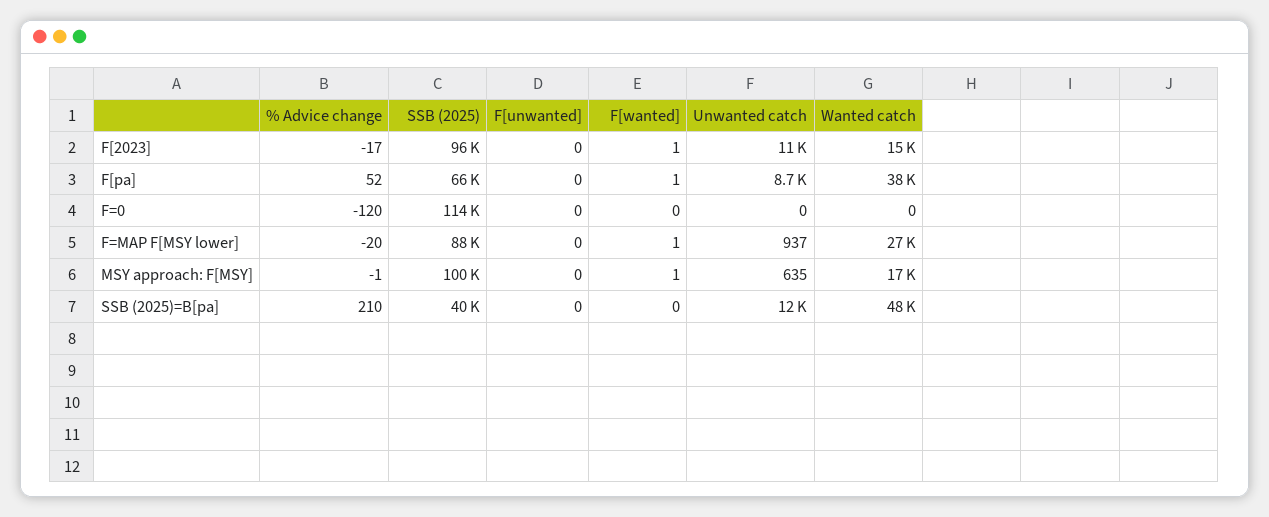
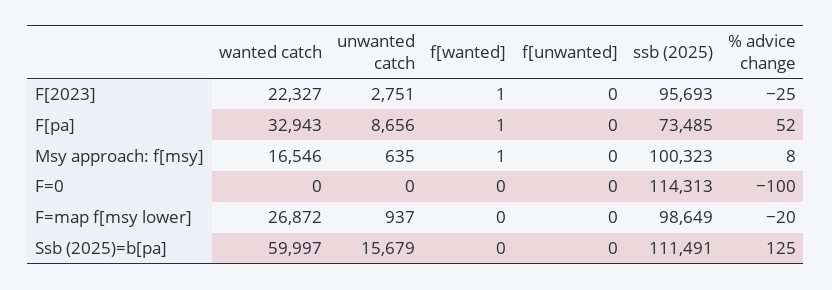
% Advice change, F[2023]: -17 -> -25
Unwanted catch, F[2023]: 11000 -> 2751
Wanted catch, F[2023]: 15000 -> 22327
SSB (2025), F[pa]: 66000 -> 73485
Wanted catch, F[pa]: 38000 -> 32943
% Advice change, F=0: -120 -> -100
SSB (2025), F=MAP F[MSY lower]: 88000 -> 98649
F[wanted], F=MAP F[MSY lower]: 1 -> 0
% Advice change, MSY approach: F[MSY]: -1 -> 8
% Advice change, SSB (2025)=B[pa]: 210 -> 125
SSB (2025), SSB (2025)=B[pa]: 40000 -> 111491
Unwanted catch, SSB (2025)=B[pa]: 12000 -> 15679
Wanted catch, SSB (2025)=B[pa]: 48000 -> 59997

